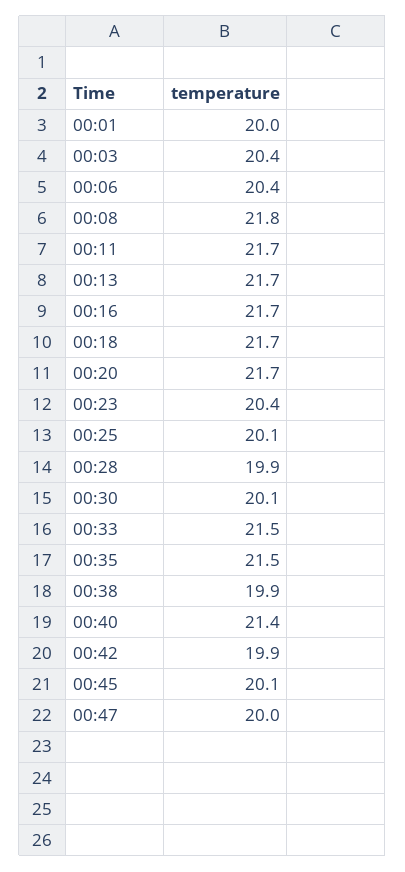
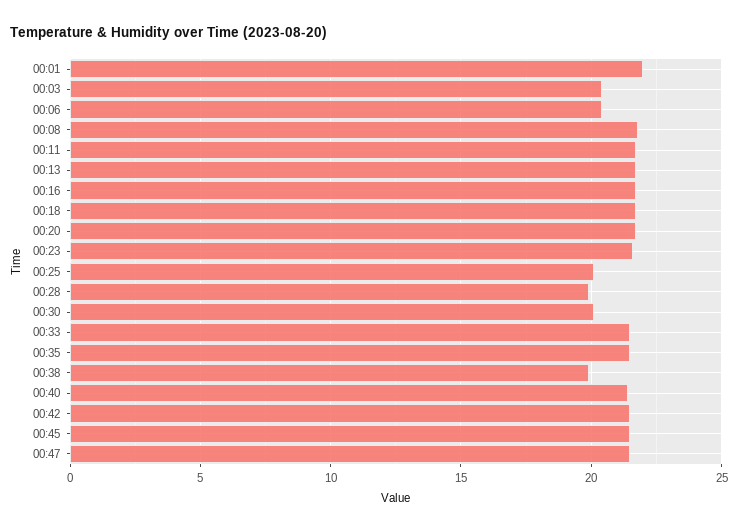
00:01: 20 -> 22
00:23: 20.4 -> 21.5
00:42: 19.9 -> 21.5
00:45: 20.1 -> 21.5
00:47: 20 -> 21.5

